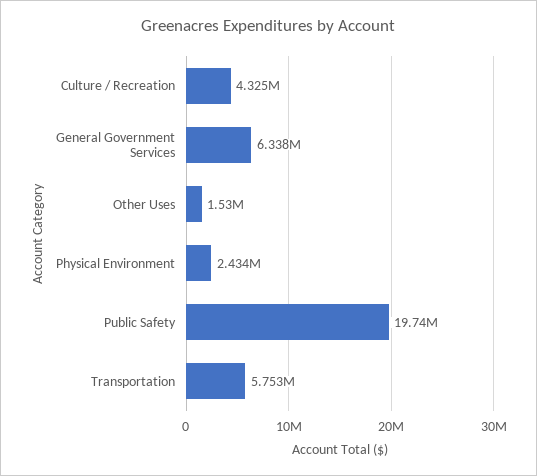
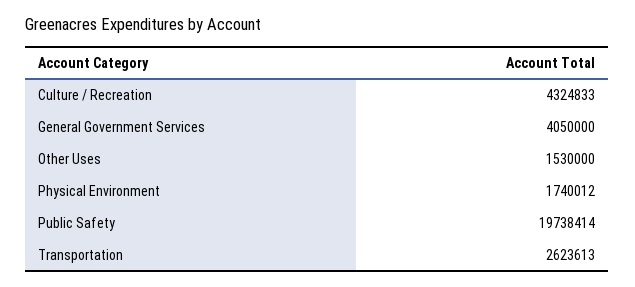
General Government Services: 6338000 -> 4050000
Physical Environment: 2434000 -> 1740012
Transportation: 5753000 -> 2623613

